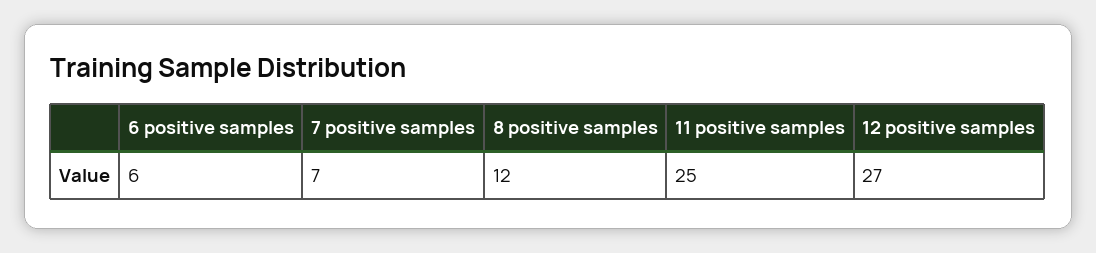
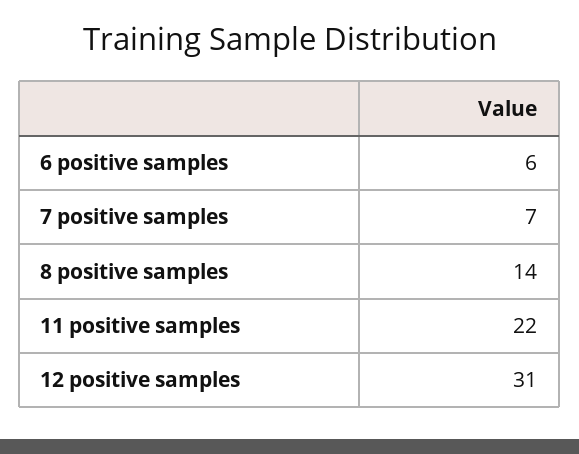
8 positive samples: 12 -> 14
11 positive samples: 25 -> 22
12 positive samples: 27 -> 31

